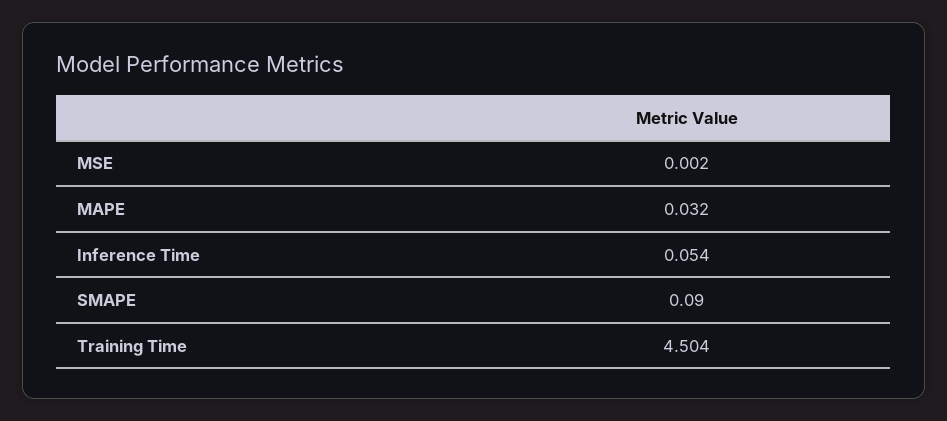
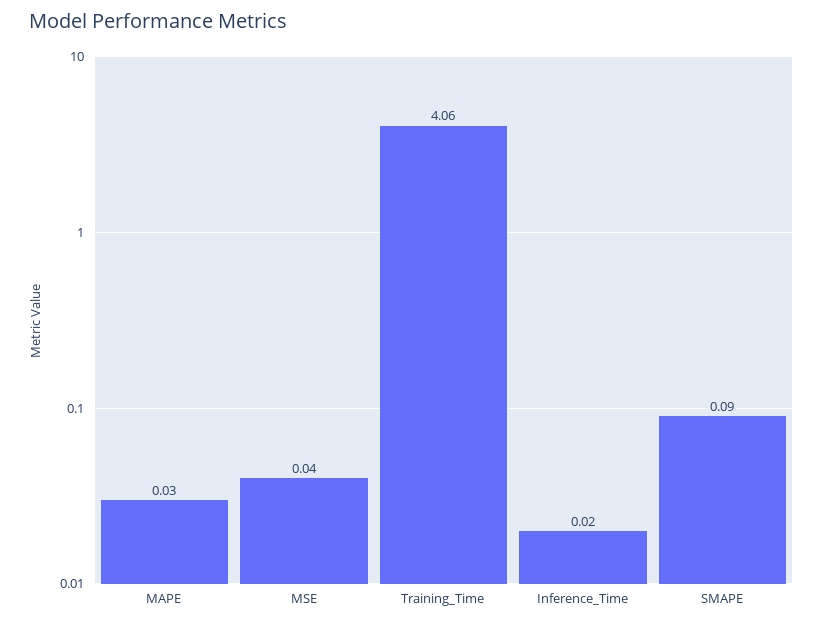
MSE: 0.002 -> 0.04
Inference Time: 0.054 -> 0.02
Training Time: 4.504 -> 4.06

